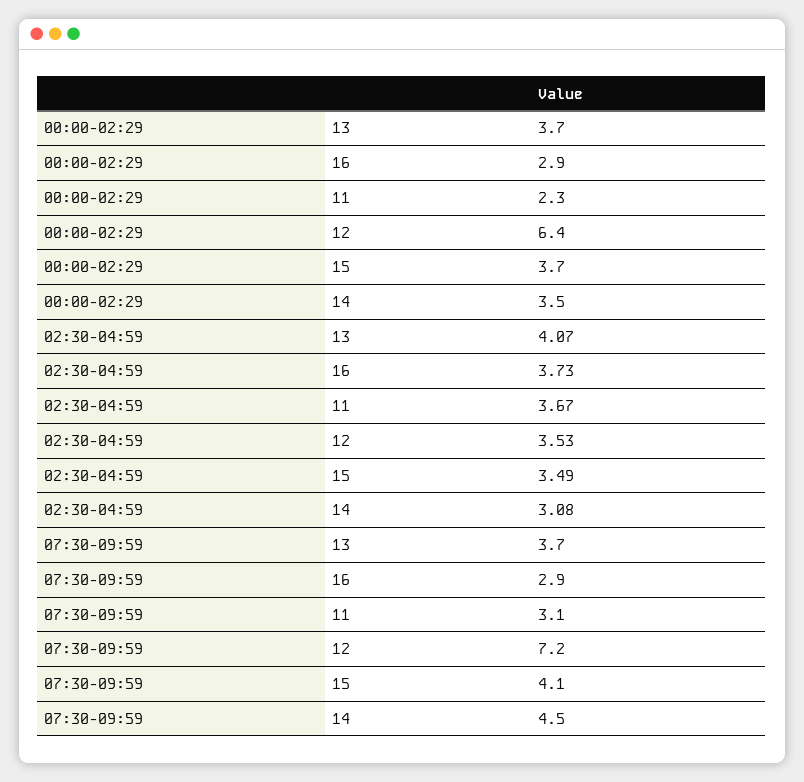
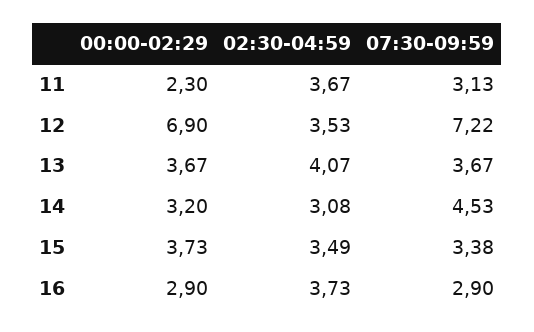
00:00-02:29, 12: 6.4 -> 6.9
00:00-02:29, 14: 3.5 -> 3.2
07:30-09:59, 15: 4.1 -> 3.38

